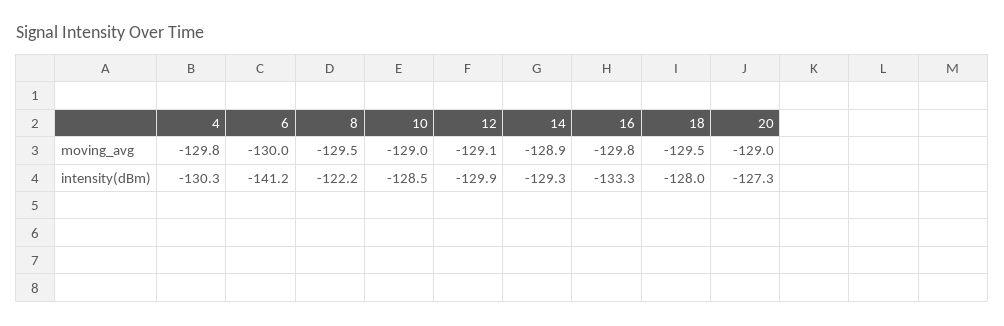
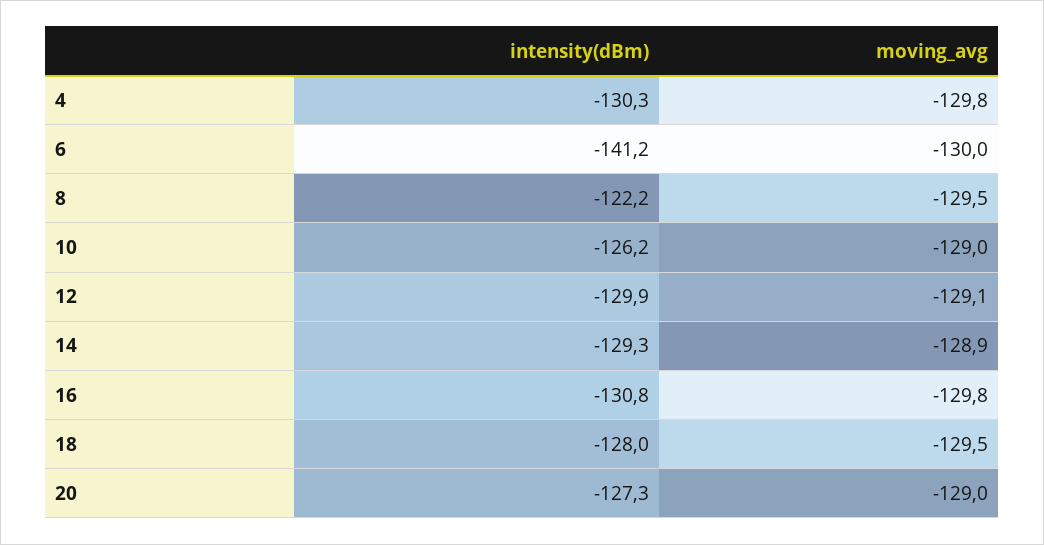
10, intensity(dBm): -128.5 -> -126.2
16, intensity(dBm): -133.3 -> -130.8

